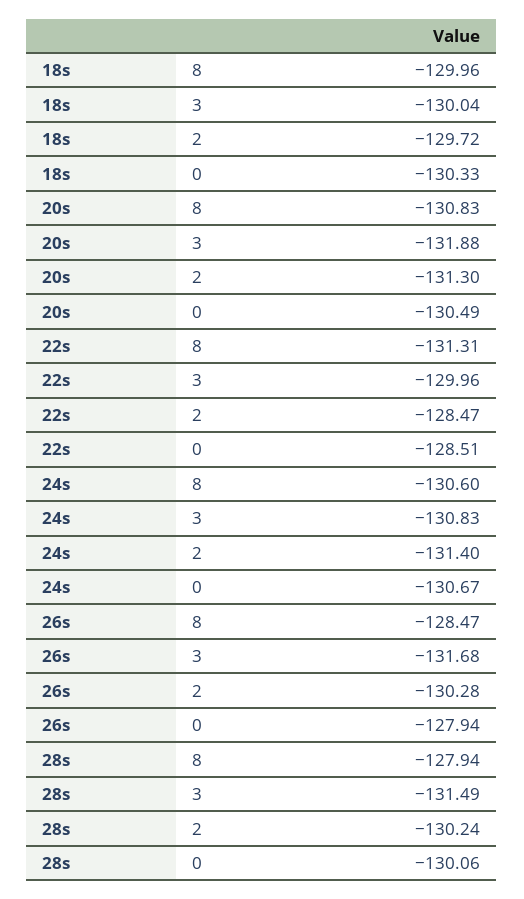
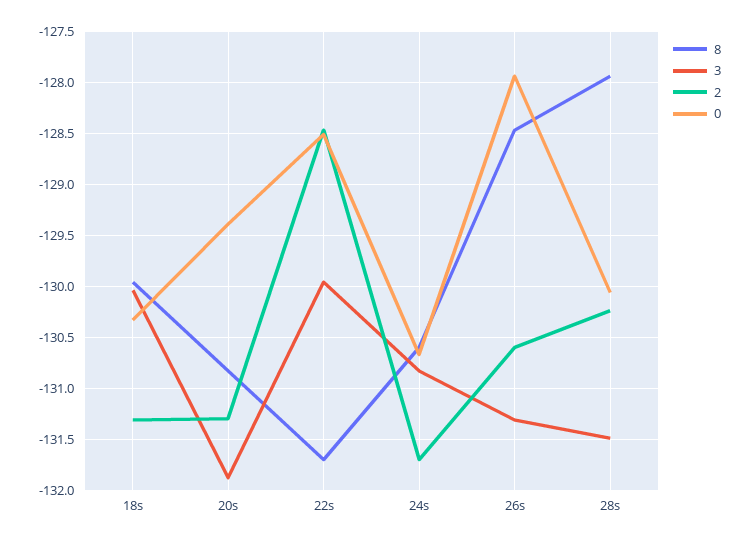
2, 18s: -129.72 -> -131.3
0, 20s: -130.49 -> -129.4
8, 22s: -131.31 -> -131.7
2, 24s: -131.4 -> -131.7
3, 26s: -131.68 -> -131.3
2, 26s: -130.28 -> -130.6

